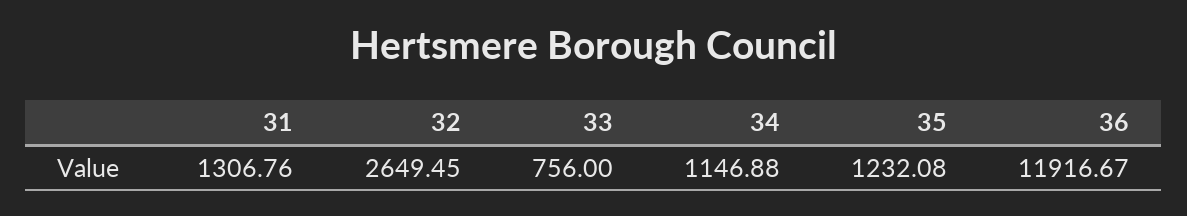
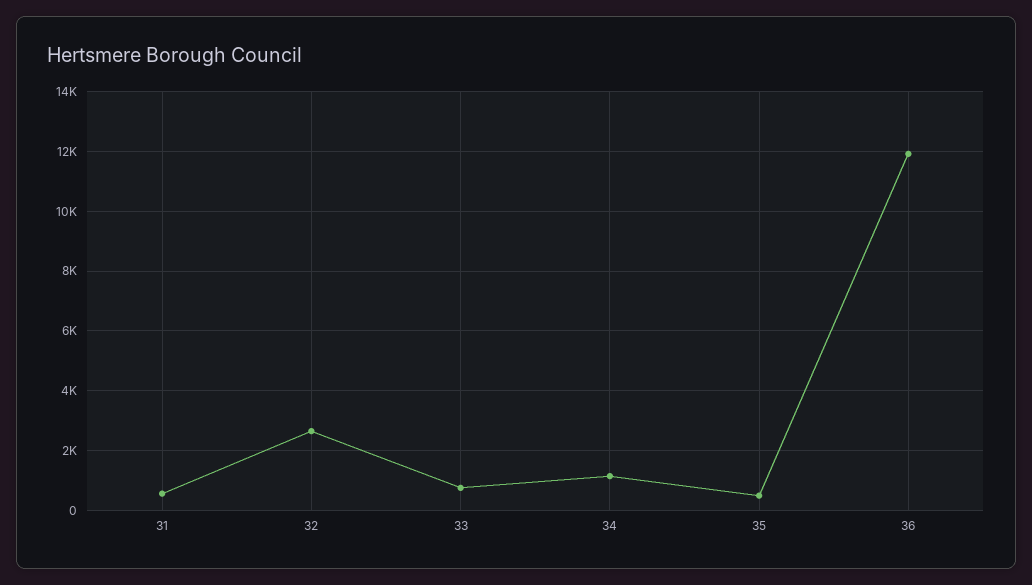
31: 1306.76 -> 500
35: 1232.08 -> 500

